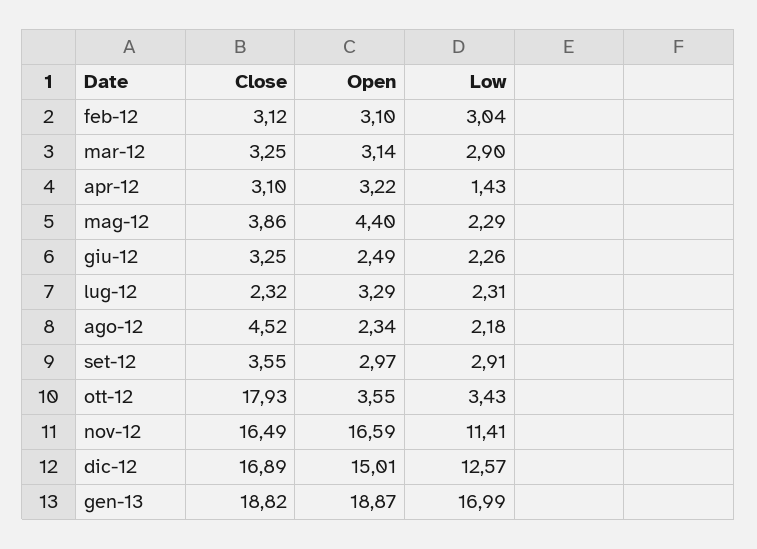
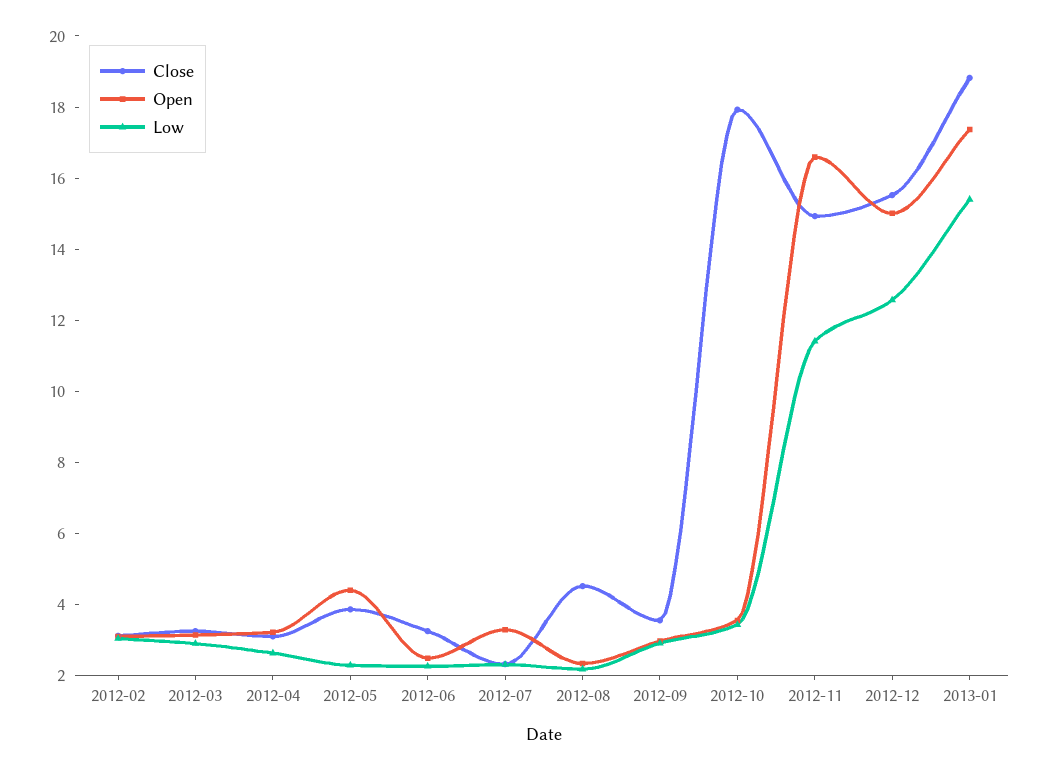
Low, apr-12: 1.43 -> 2.5
Close, nov-12: 16.49 -> 15
Close, dic-12: 16.89 -> 15.5
Open, gen-13: 18.87 -> 17.5
Low, gen-13: 16.99 -> 15.5

